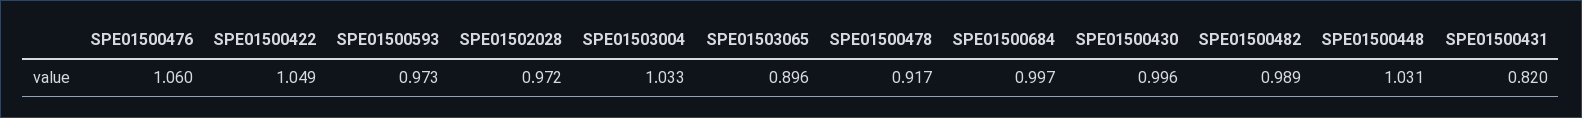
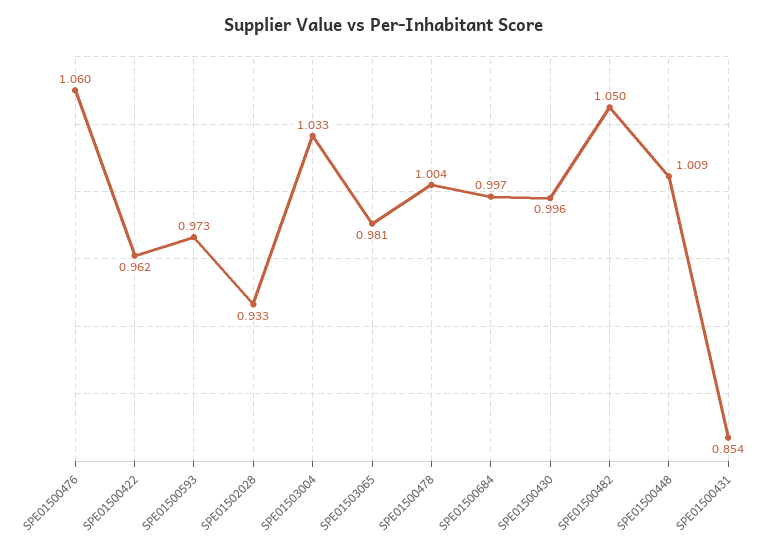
SPE01500422: 1.049 -> 0.962
SPE01502028: 0.972 -> 0.933
SPE01503065: 0.896 -> 0.981
SPE01500478: 0.917 -> 1.004
SPE01500482: 0.989 -> 1.05
SPE01500448: 1.031 -> 1.009
SPE01500431: 0.82 -> 0.854

